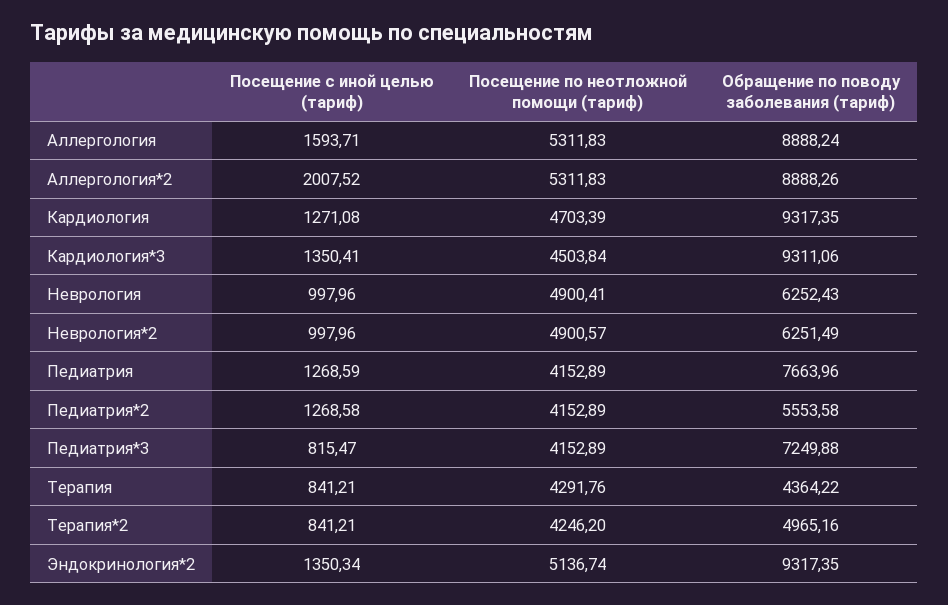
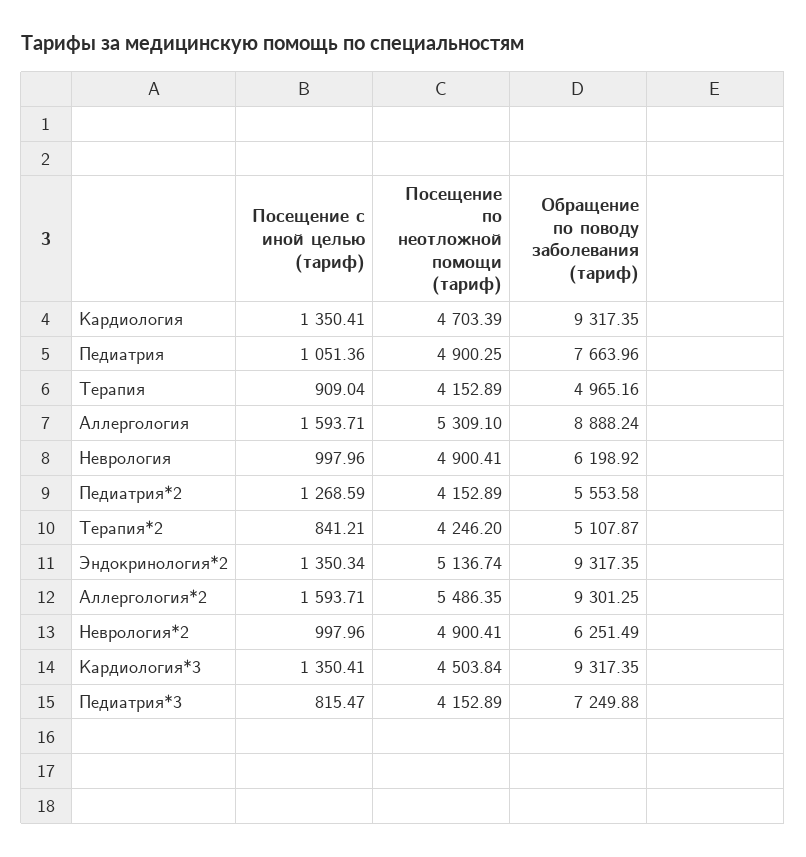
Посещение по неотложной помощи (тариф), Аллергология: 5311.83 -> 5309.1
Посещение с иной целью (тариф), Аллергология*2: 2007.52 -> 1593.71
Посещение по неотложной помощи (тариф), Аллергология*2: 5311.83 -> 5486.35
Обращение по поводу заболевания (тариф), Аллергология*2: 8888.26 -> 9301.25
Посещение с иной целью (тариф), Кардиология: 1271.08 -> 1350.41
Обращение по поводу заболевания (тариф), Кардиология*3: 9311.06 -> 9317.35
Обращение по поводу заболевания (тариф), Неврология: 6252.43 -> 6198.92
Посещение по неотложной помощи (тариф), Неврология*2: 4900.57 -> 4900.41
Посещение с иной целью (тариф), Педиатрия: 1268.59 -> 1051.36
Посещение по неотложной помощи (тариф), Педиатрия: 4152.89 -> 4900.25
Посещение с иной целью (тариф), Педиатрия*2: 1268.58 -> 1268.59
Посещение с иной целью (тариф), Терапия: 841.21 -> 909.04
Посещение по неотложной помощи (тариф), Терапия: 4291.76 -> 4152.89
Обращение по поводу заболевания (тариф), Терапия: 4364.22 -> 4965.16
Обращение по поводу заболевания (тариф), Терапия*2: 4965.16 -> 5107.87

